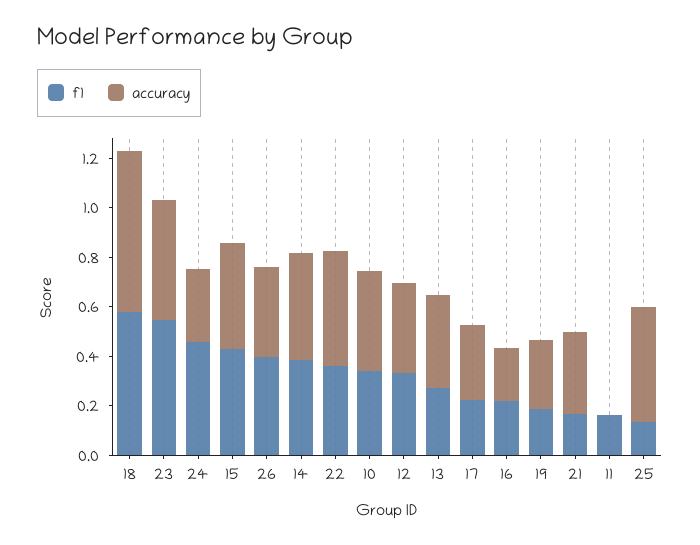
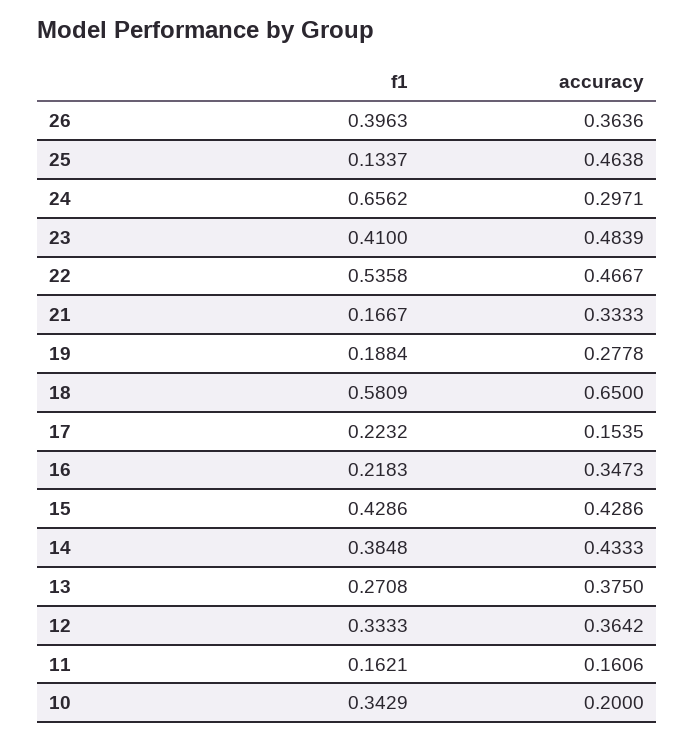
f1, 23: 0.55 -> 0.41
f1, 24: 0.45 -> 0.6562
f1, 22: 0.35 -> 0.5358
accuracy, 10: 0.4 -> 0.2
accuracy, 17: 0.3 -> 0.1535
accuracy, 16: 0.2 -> 0.3473
accuracy, 11: 0 -> 0.1606

